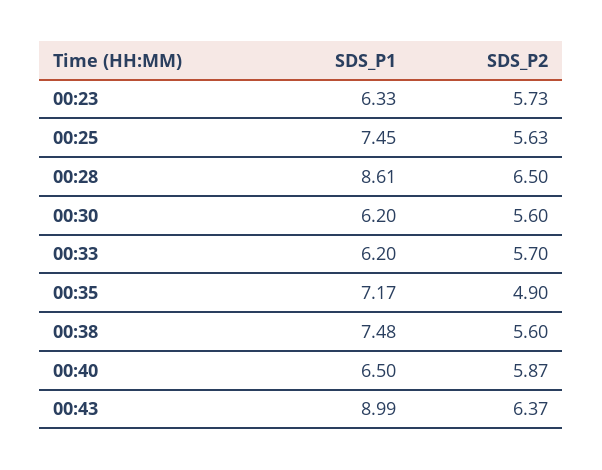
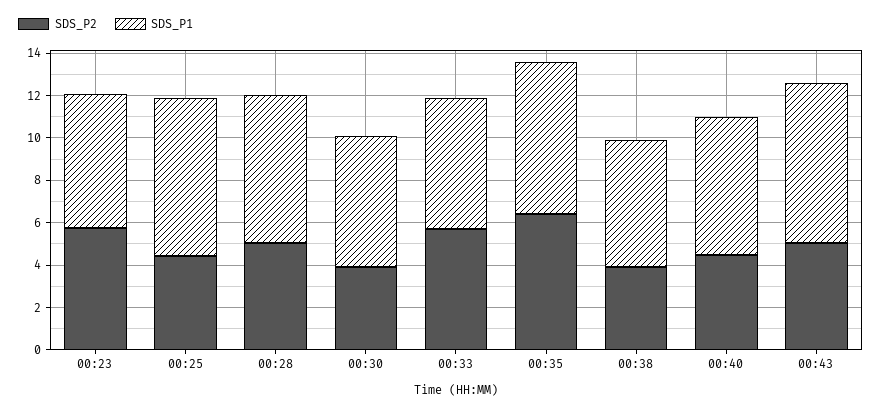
SDS_P2, 00:25: 5.63 -> 4.5
SDS_P1, 00:28: 8.61 -> 7
SDS_P2, 00:28: 6.5 -> 5
SDS_P2, 00:30: 5.6 -> 4
SDS_P2, 00:35: 4.9 -> 6.5
SDS_P1, 00:38: 7.48 -> 6
SDS_P2, 00:38: 5.6 -> 4
SDS_P2, 00:40: 5.87 -> 4.5
SDS_P1, 00:43: 8.99 -> 7.5
SDS_P2, 00:43: 6.37 -> 5

